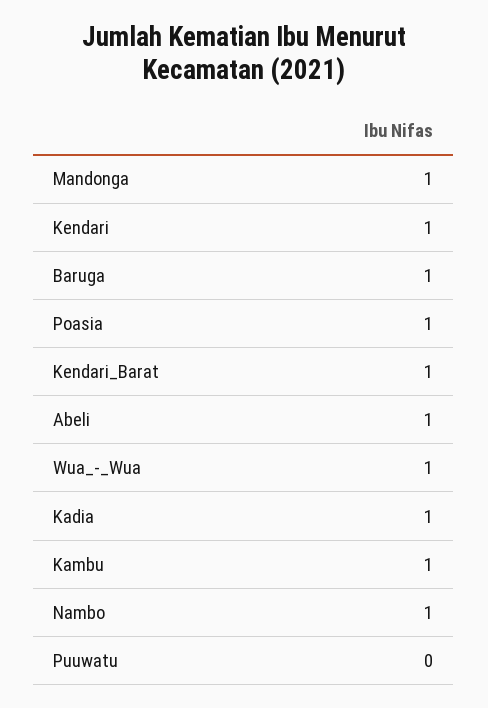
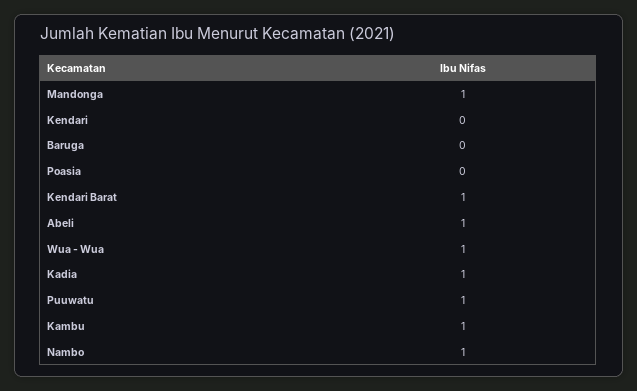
Kendari: 1 -> 0
Baruga: 1 -> 0
Poasia: 1 -> 0
Puuwatu: 0 -> 1

